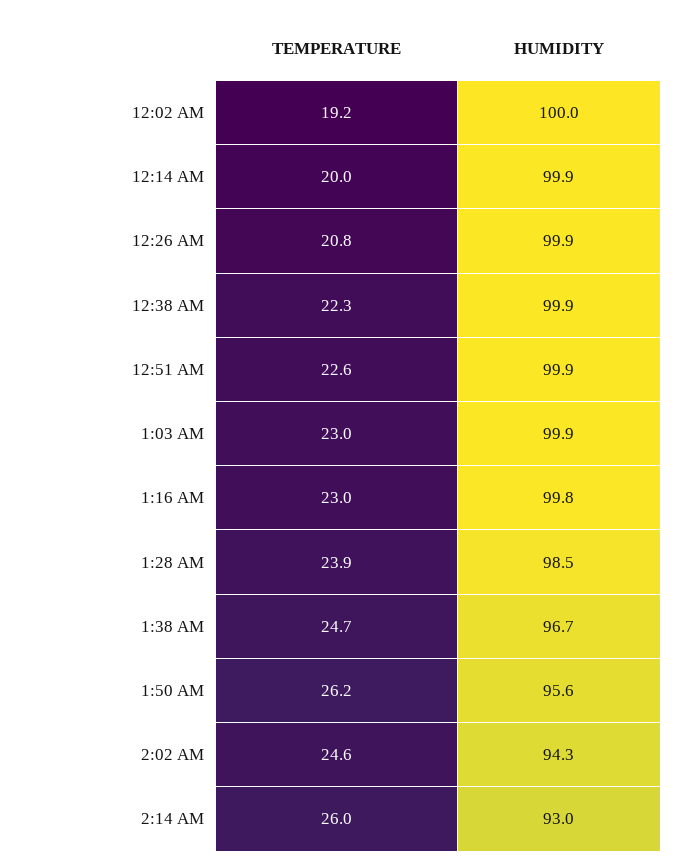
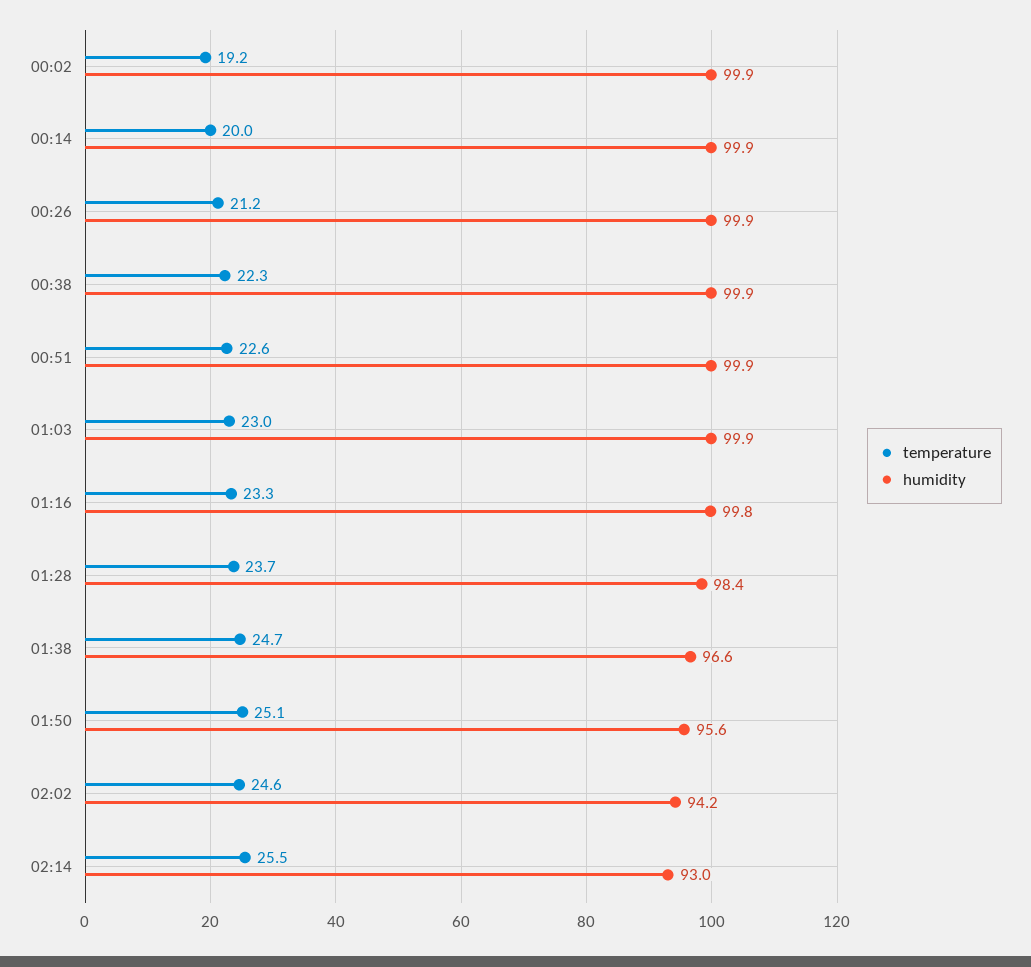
HUMIDITY, 12:02 AM: 100 -> 99.9
TEMPERATURE, 12:26 AM: 20.8 -> 21.2
TEMPERATURE, 1:16 AM: 23 -> 23.3
TEMPERATURE, 1:28 AM: 23.9 -> 23.7
HUMIDITY, 1:28 AM: 98.5 -> 98.4
HUMIDITY, 1:38 AM: 96.7 -> 96.6
TEMPERATURE, 1:50 AM: 26.2 -> 25.1
HUMIDITY, 2:02 AM: 94.3 -> 94.2
TEMPERATURE, 2:14 AM: 26 -> 25.5

